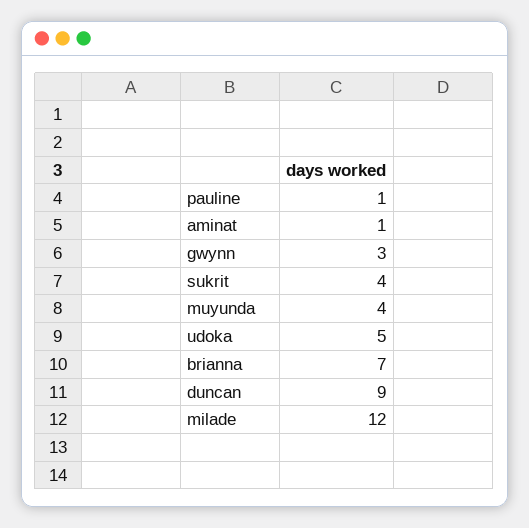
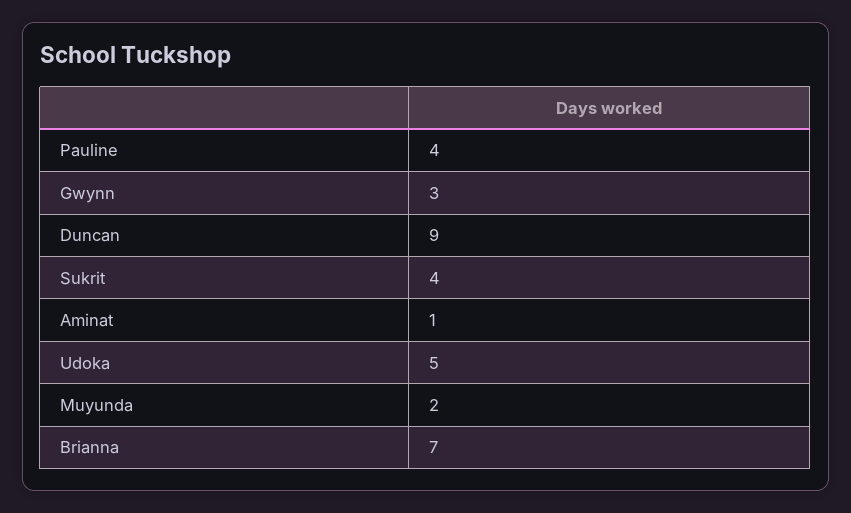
pauline: 1 -> 4
muyunda: 4 -> 2
milade: 12 -> none

